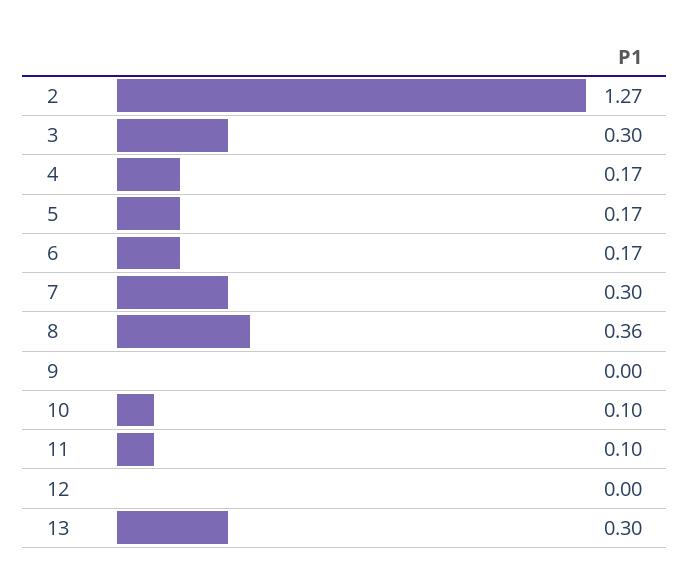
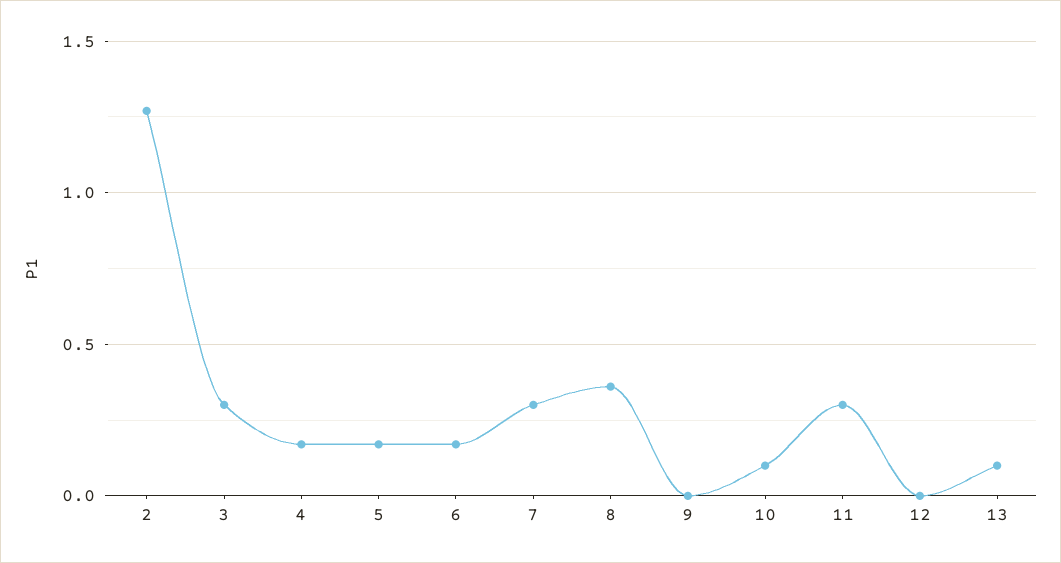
11: 0.1 -> 0.3
13: 0.3 -> 0.1

